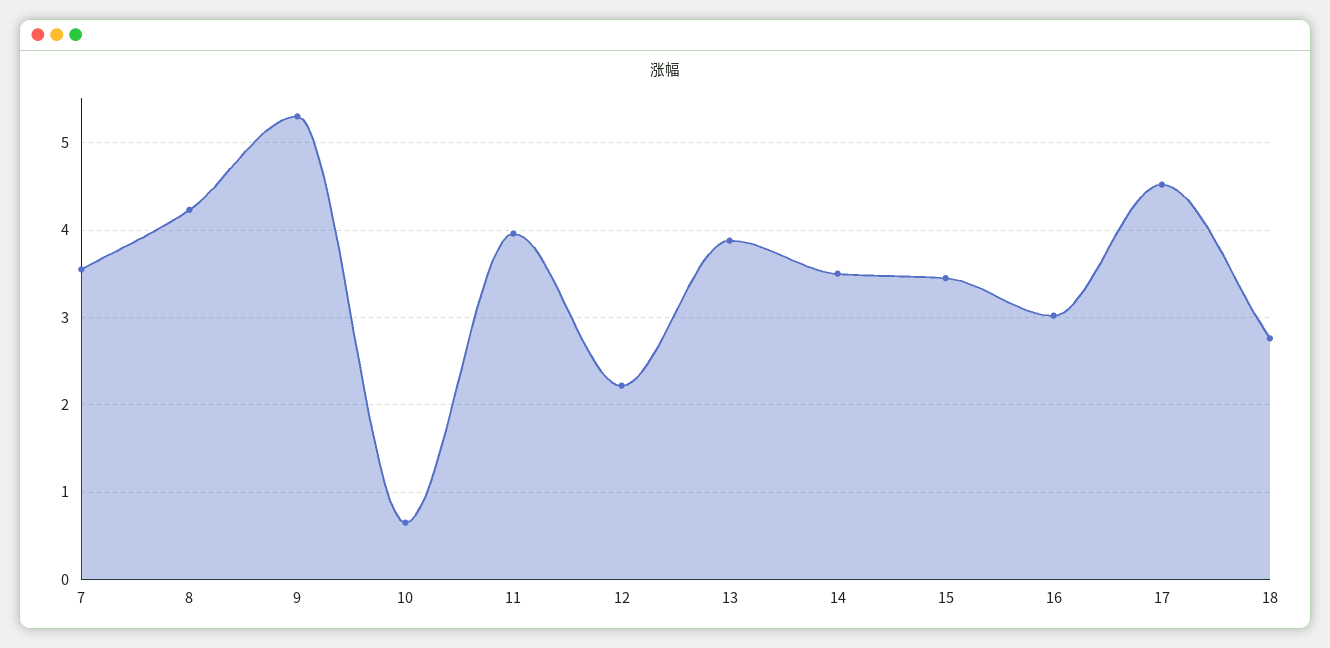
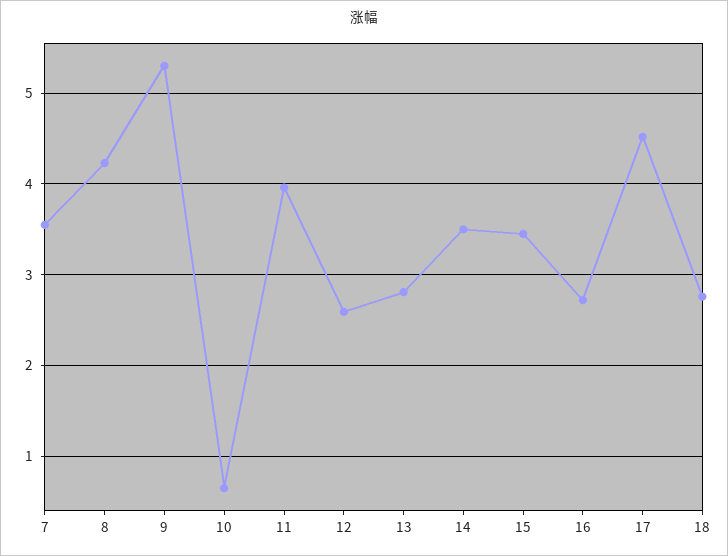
12: 2.2 -> 2.6
13: 3.9 -> 2.8
16: 3 -> 2.7

